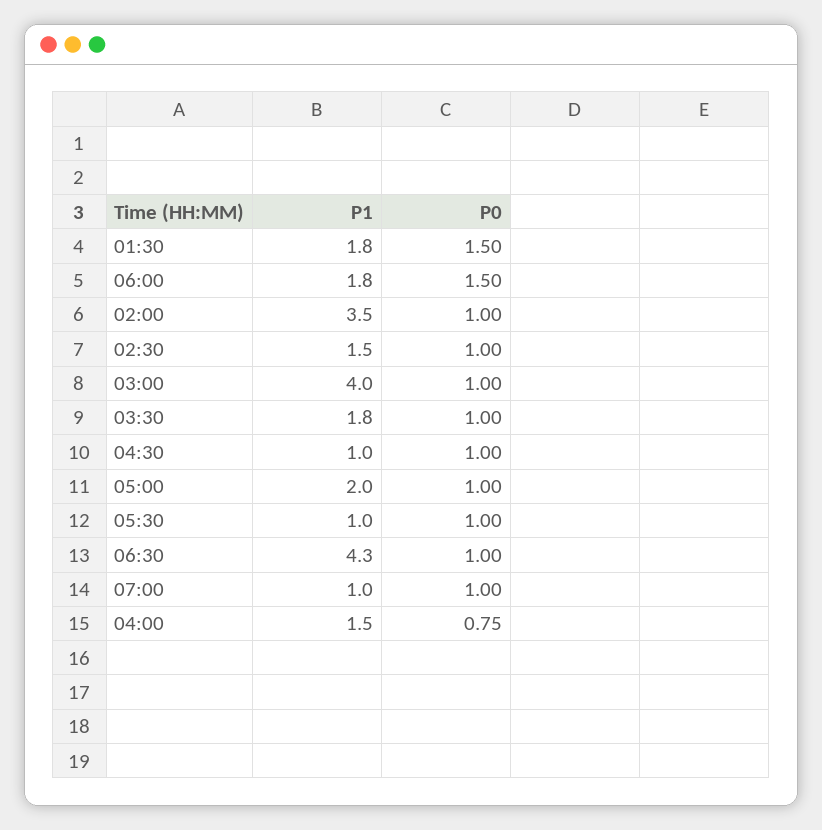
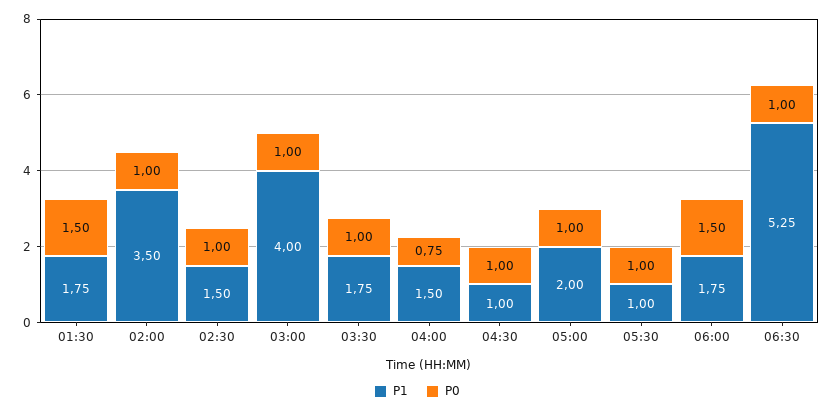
P1, 06:30: 4.3 -> 5.25
P1, 07:00: 1 -> none
P0, 07:00: 1 -> none

